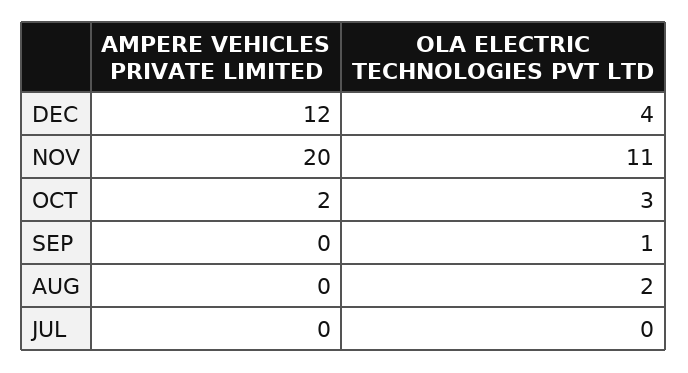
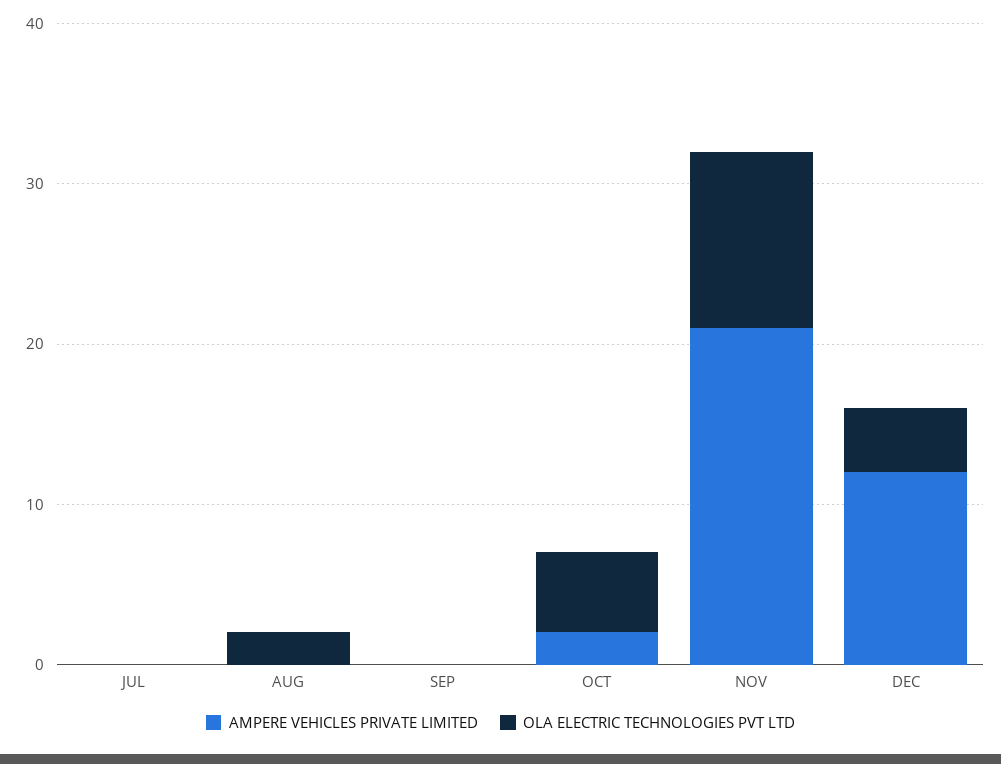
AMPERE VEHICLES PRIVATE LIMITED, NOV: 20 -> 21
OLA ELECTRIC TECHNOLOGIES PVT LTD, OCT: 3 -> 5
OLA ELECTRIC TECHNOLOGIES PVT LTD, SEP: 1 -> 0

